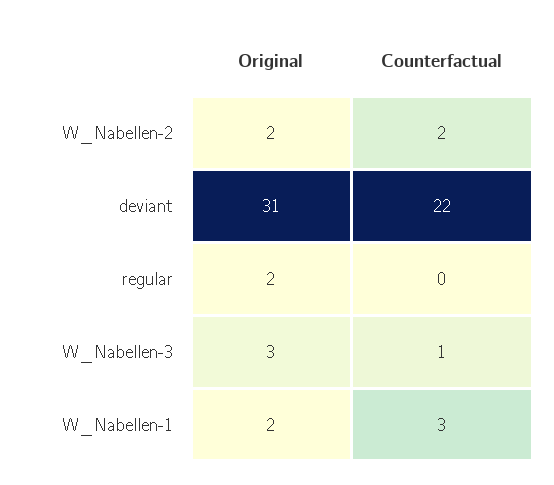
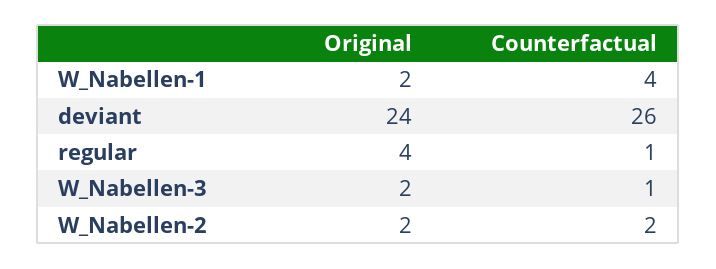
Original, deviant: 31 -> 24
Counterfactual, deviant: 22 -> 26
Original, regular: 2 -> 4
Counterfactual, regular: 0 -> 1
Original, W_Nabellen-3: 3 -> 2
Counterfactual, W_Nabellen-1: 3 -> 4

